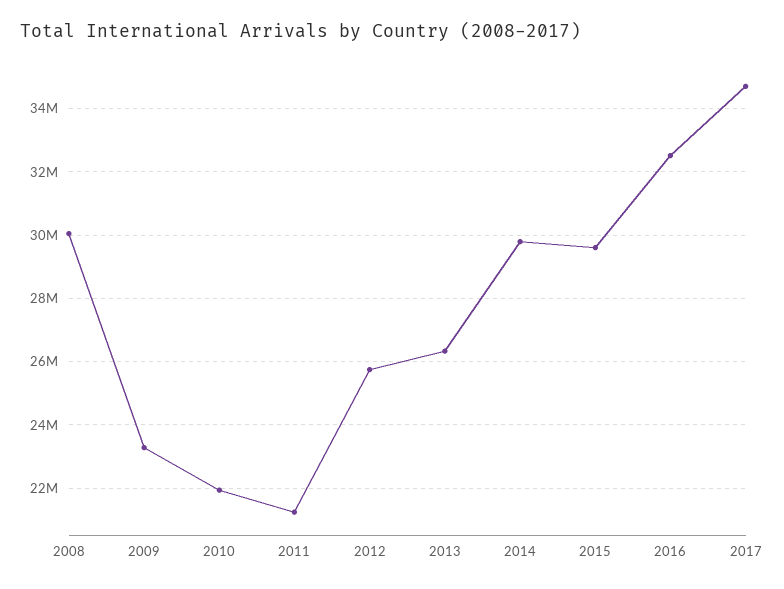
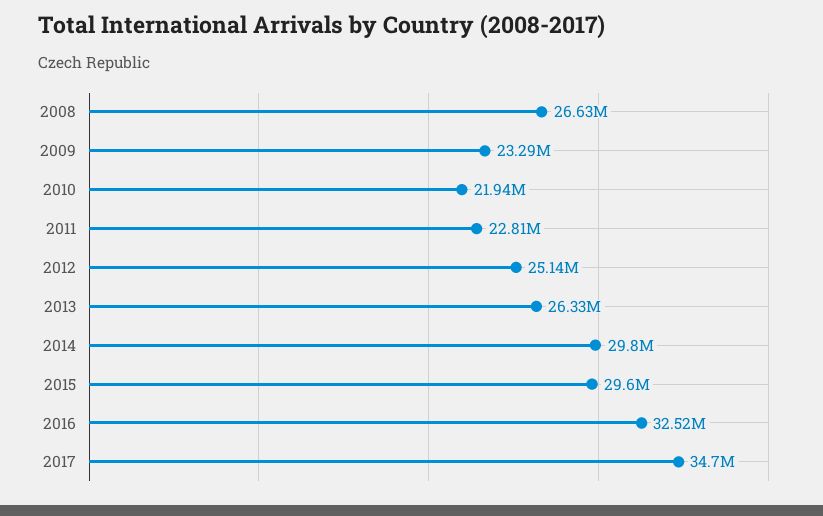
2008: 30000000 -> 26630000
2011: 21200000 -> 22810000
2012: 25800000 -> 25140000

